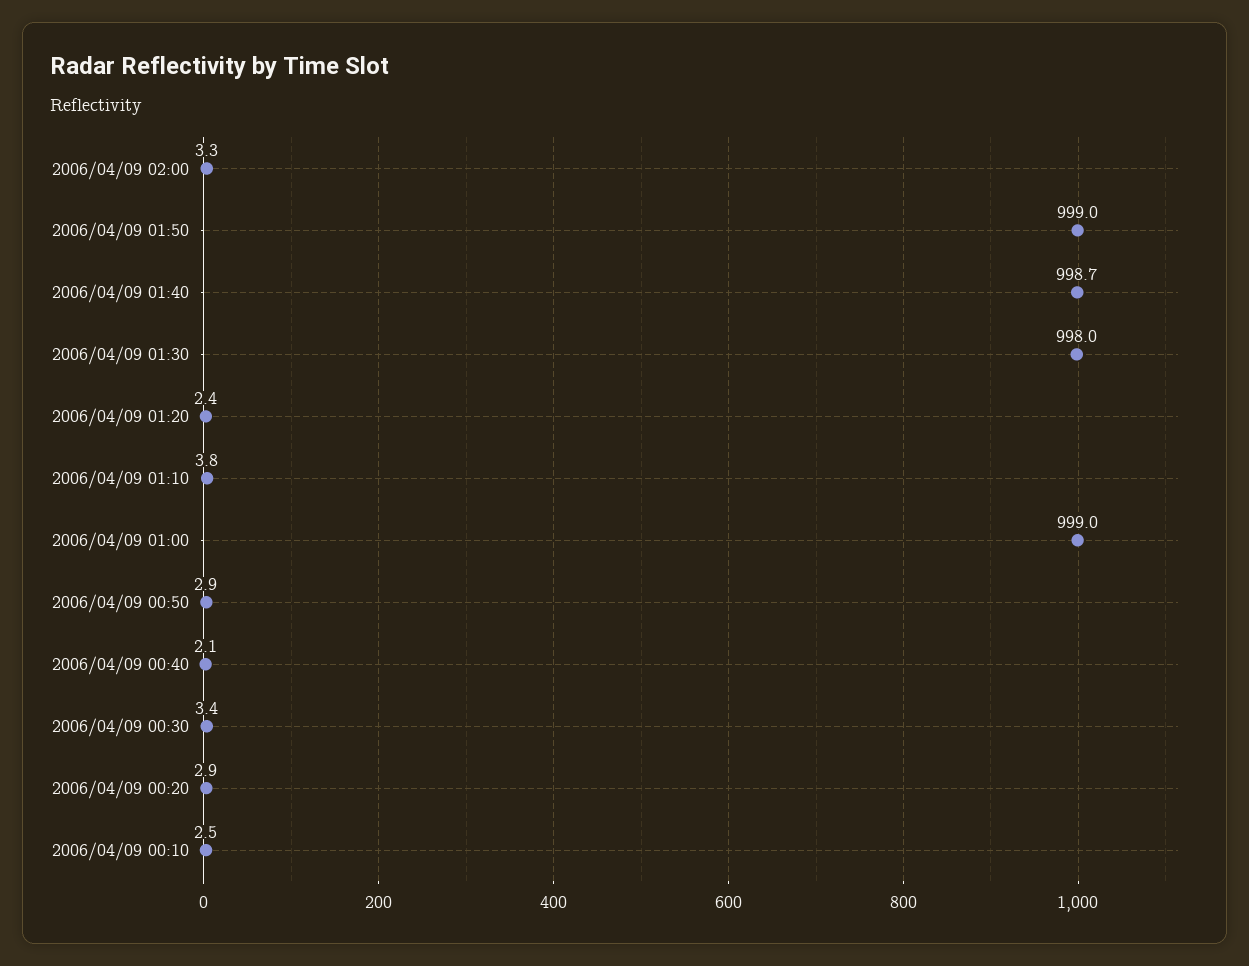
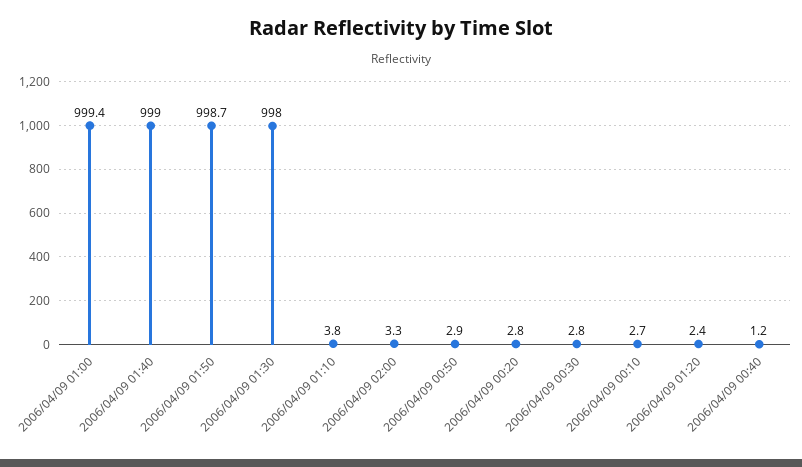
2006/04/09 01:50: 999 -> 998.7
2006/04/09 01:40: 998.7 -> 999
2006/04/09 01:00: 999 -> 999.4
2006/04/09 00:40: 2.1 -> 1.2
2006/04/09 00:30: 3.4 -> 2.8
2006/04/09 00:20: 2.9 -> 2.8
2006/04/09 00:10: 2.5 -> 2.7

